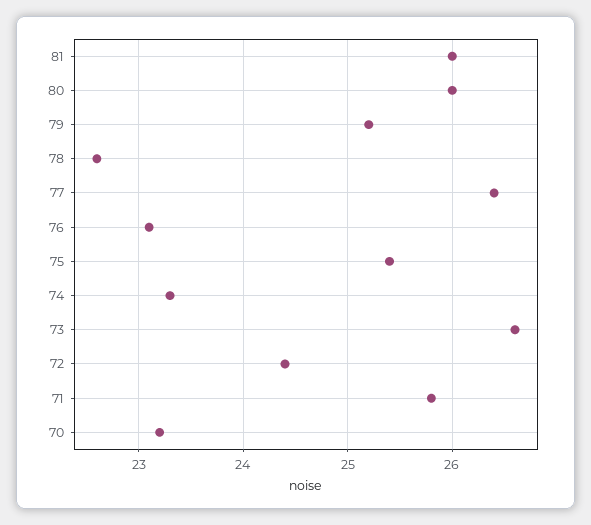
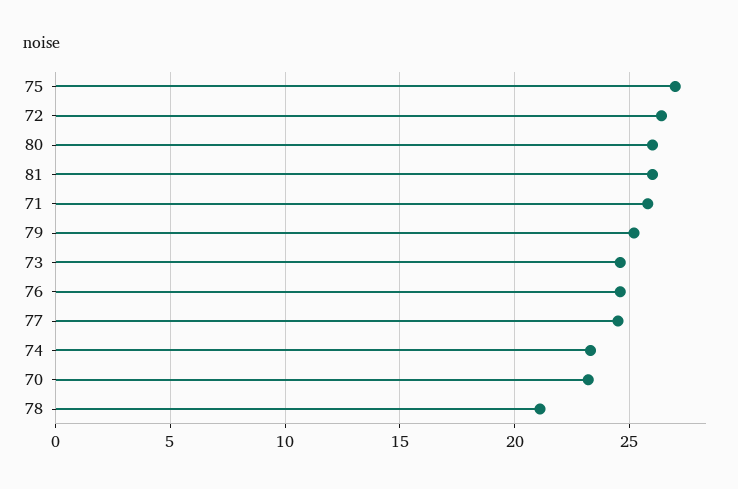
78: 22.6 -> 21
77: 26.4 -> 24.5
76: 23.1 -> 24.5
75: 25.4 -> 27
73: 26.6 -> 24.5
72: 24.4 -> 26.5

